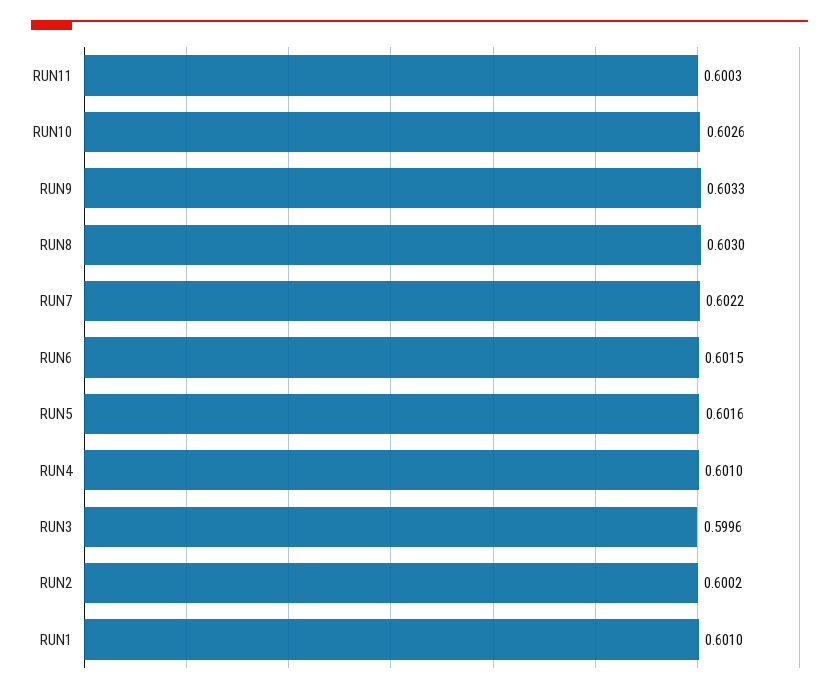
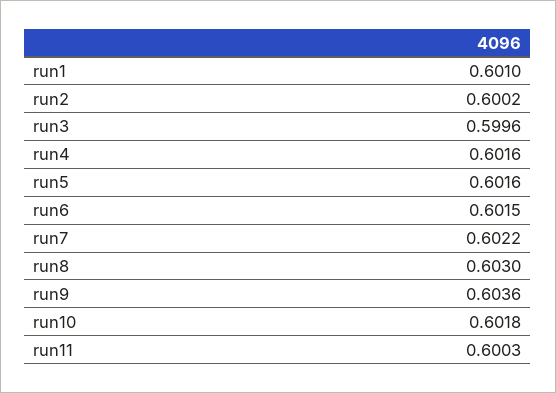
RUN10: 0.6026 -> 0.6018
RUN9: 0.6033 -> 0.6036
RUN4: 0.601 -> 0.6016

